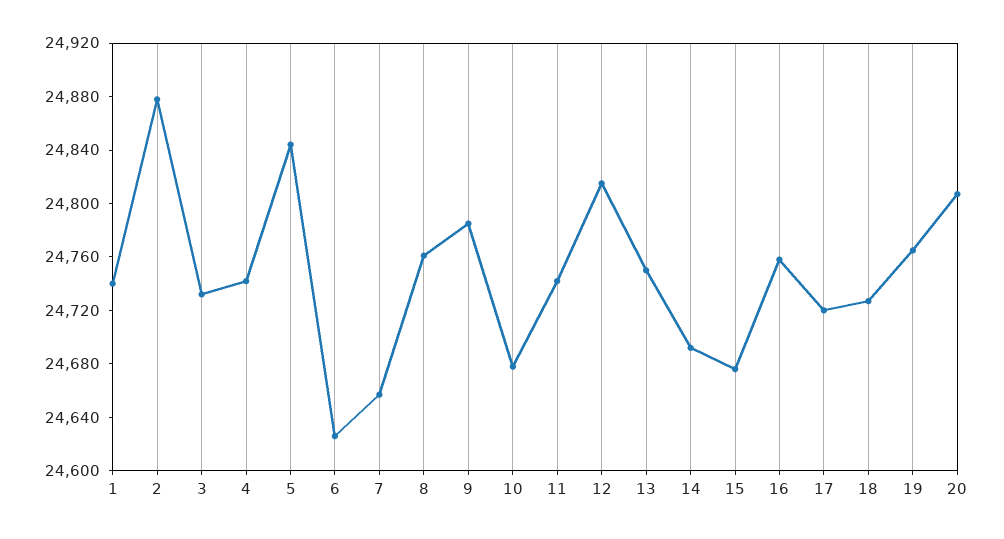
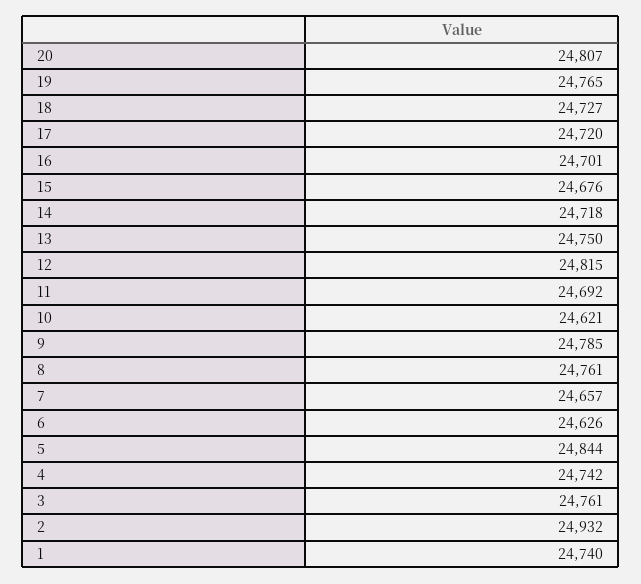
2: 24880 -> 24932
3: 24730 -> 24761
10: 24680 -> 24621
11: 24740 -> 24692
14: 24690 -> 24718
16: 24760 -> 24701

